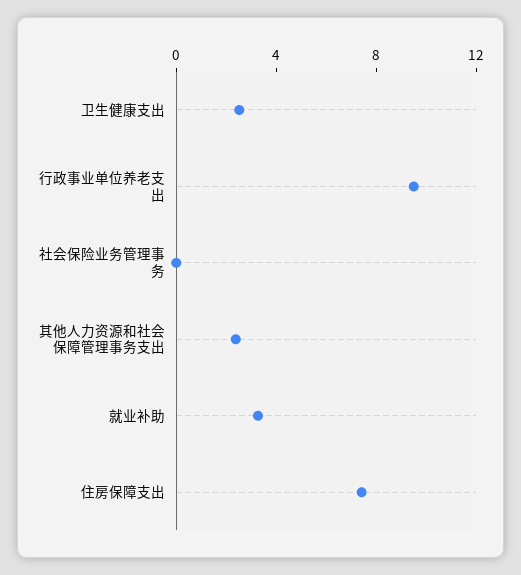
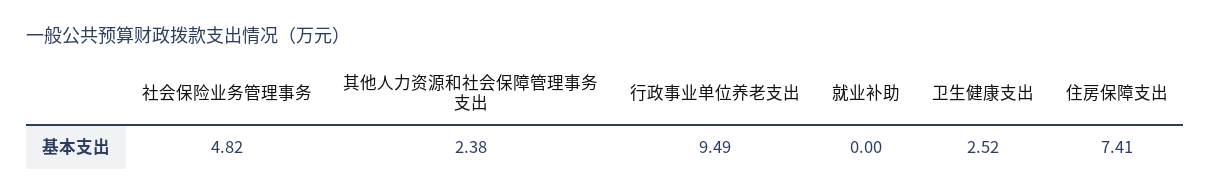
社会保险业务管理事务: 0 -> 4.82
就业补助: 3 -> 0

